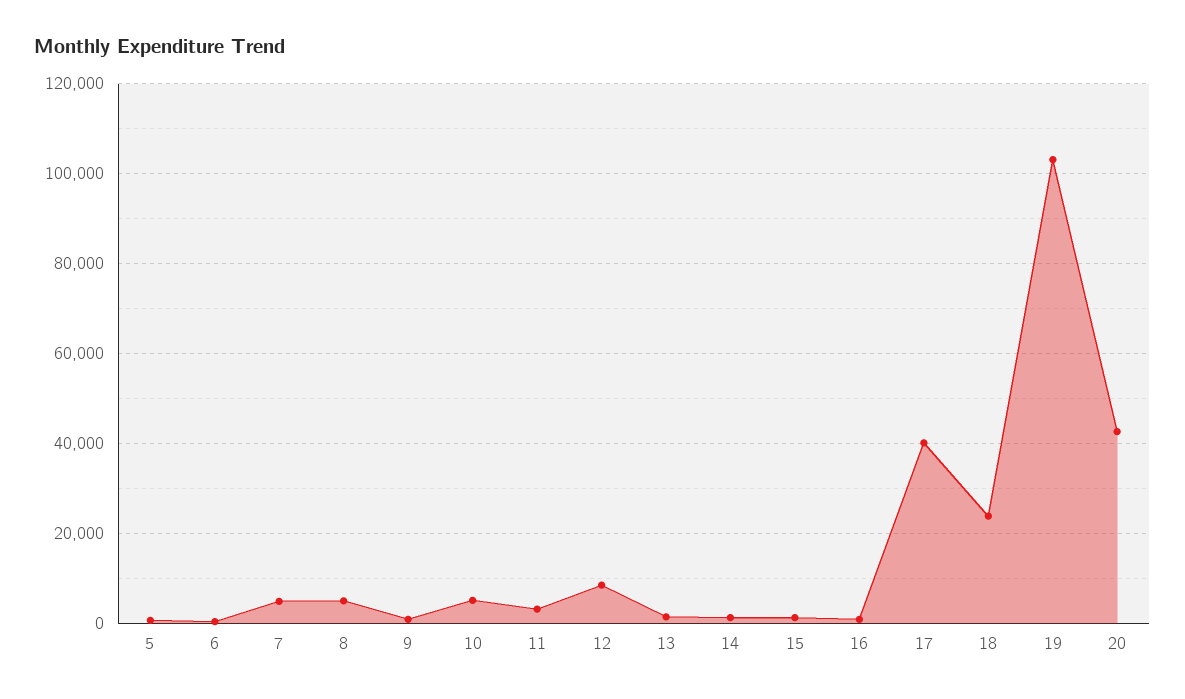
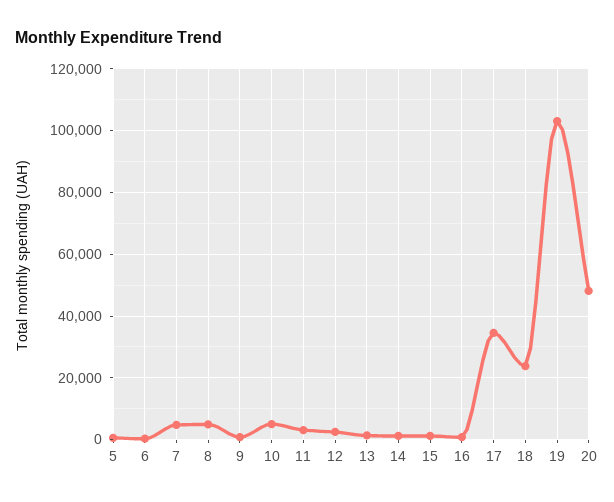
12: 8000 -> 2000
17: 40000 -> 34000
20: 42000 -> 48000

